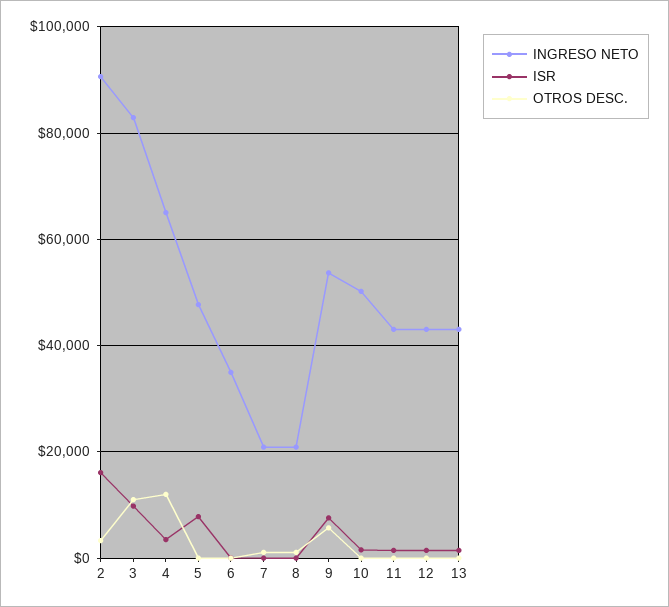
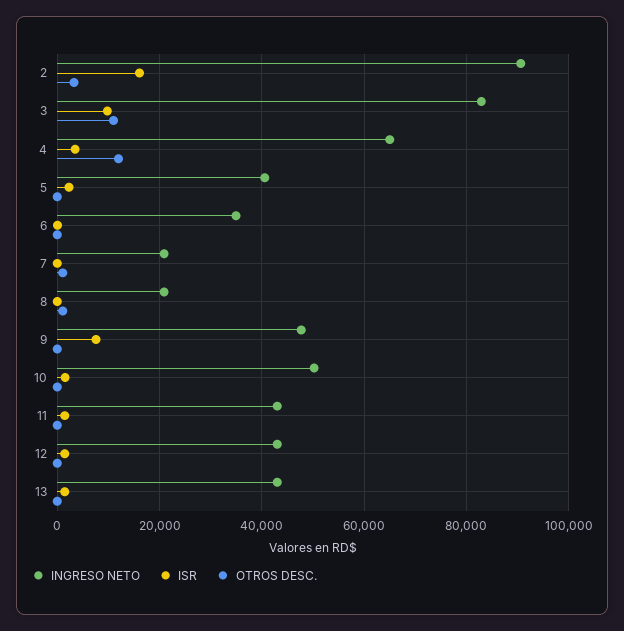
INGRESO NETO, 5: 48000 -> 40000
ISR, 5: 8000 -> 2000
INGRESO NETO, 9: 54000 -> 48000
OTROS DESC., 9: 6000 -> 0

